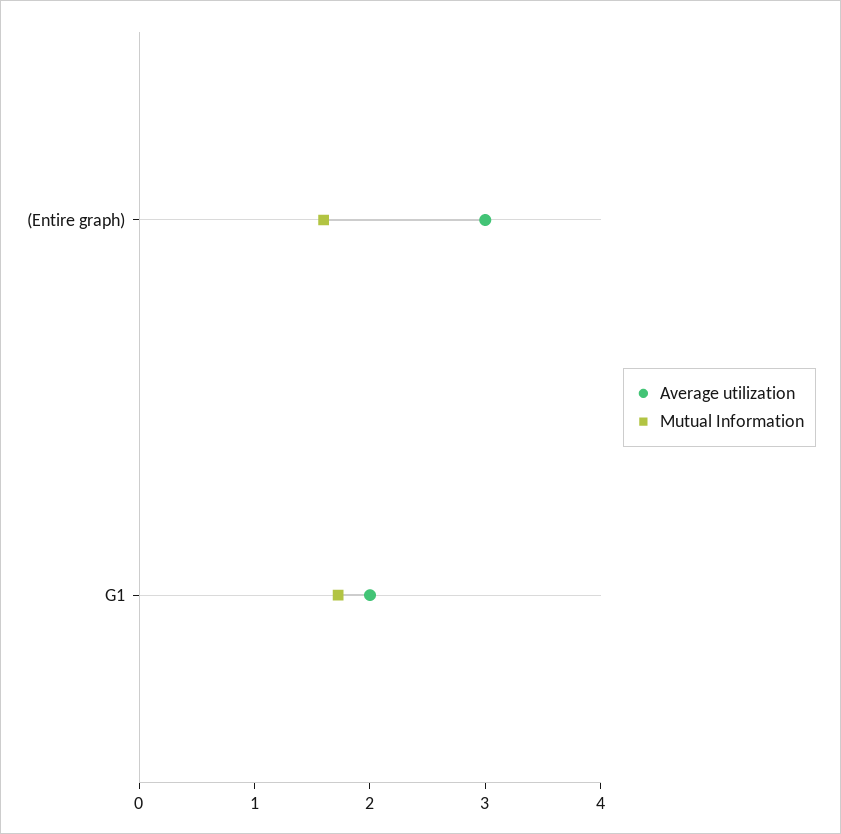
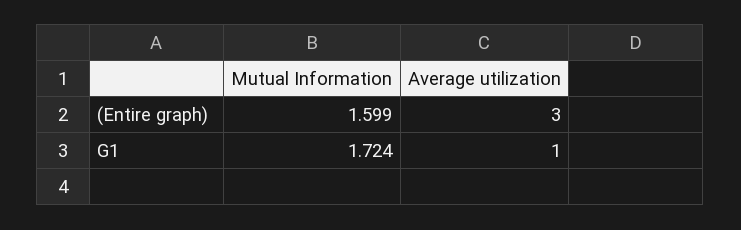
Average utilization, G1: 2 -> 1

